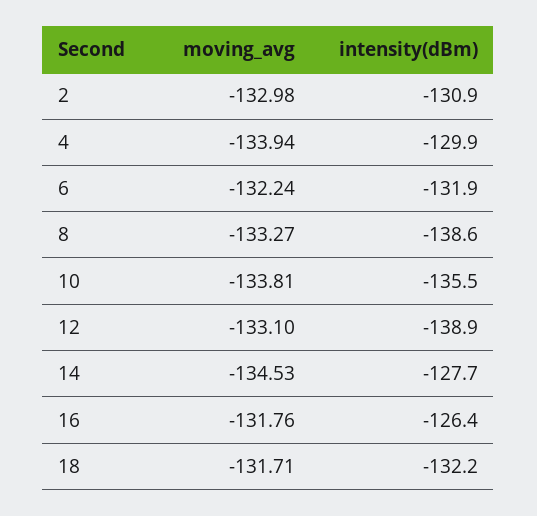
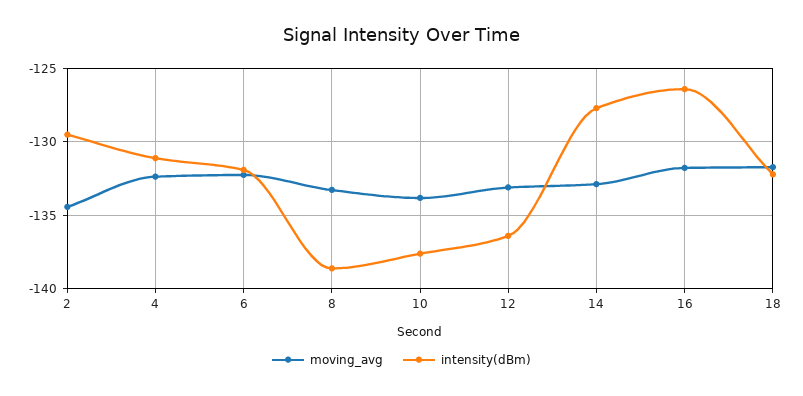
moving_avg, 2: -132.98 -> -134.5
intensity(dBm), 2: -130.9 -> -129.5
moving_avg, 4: -133.94 -> -132.5
intensity(dBm), 4: -129.9 -> -131
intensity(dBm), 10: -135.5 -> -137.5
intensity(dBm), 12: -138.9 -> -136.5
moving_avg, 14: -134.53 -> -133

